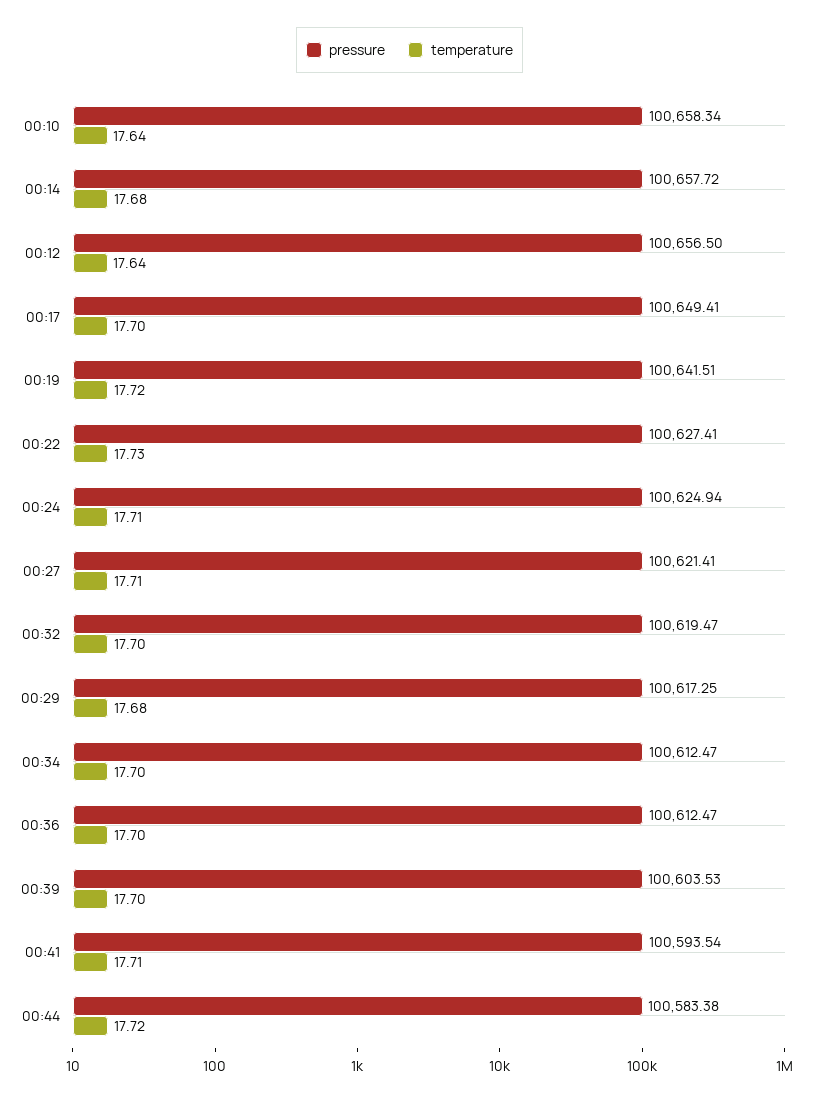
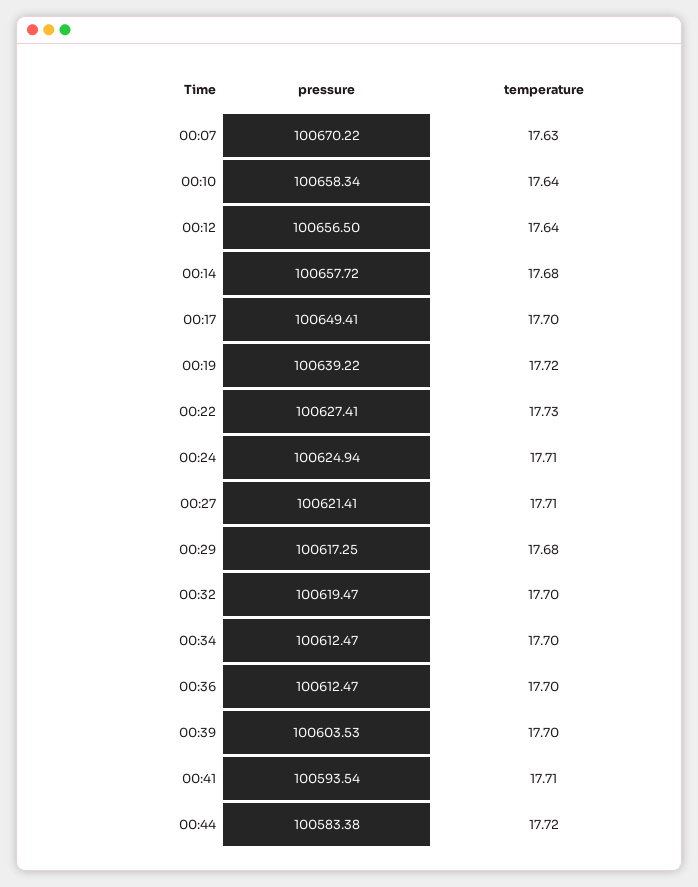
pressure, 00:19: 100641.51 -> 100639.22
pressure, 00:07: none -> 100670.22
temperature, 00:07: none -> 17.63

